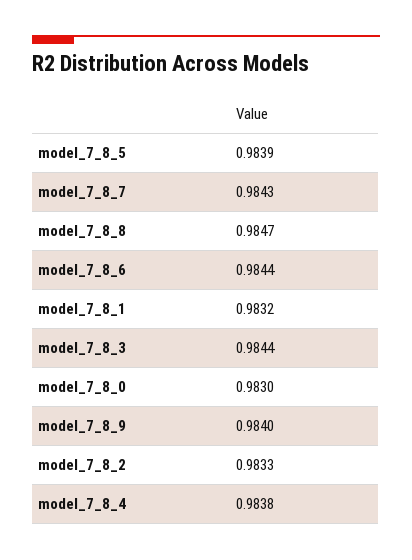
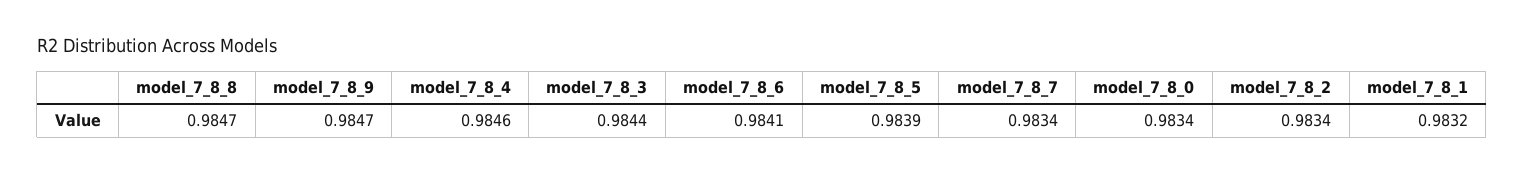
model_7_8_7: 0.9843 -> 0.9834
model_7_8_6: 0.9844 -> 0.9841
model_7_8_0: 0.983 -> 0.9834
model_7_8_9: 0.984 -> 0.9847
model_7_8_2: 0.9833 -> 0.9834
model_7_8_4: 0.9838 -> 0.9846

